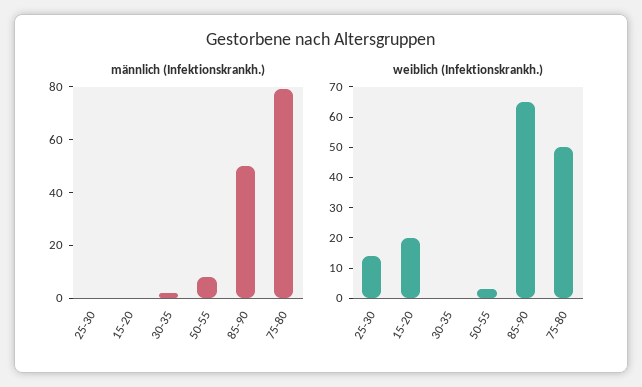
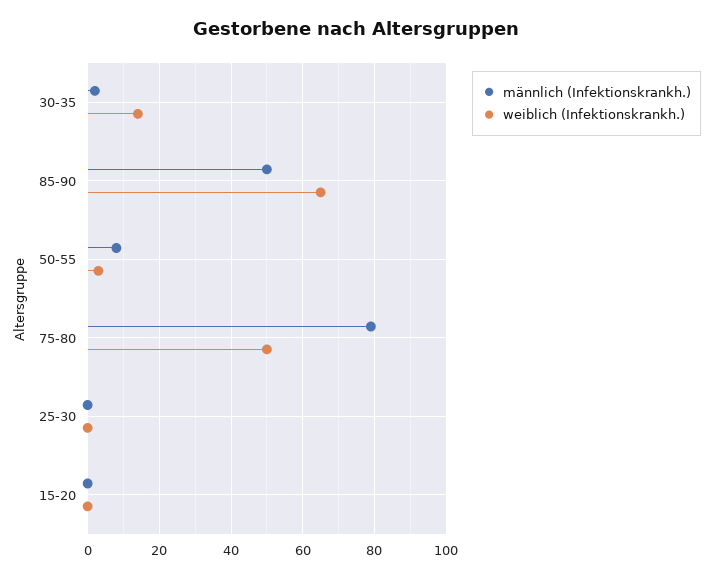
weiblich (Infektionskrankh.), 25-30: 15 -> 0
weiblich (Infektionskrankh.), 15-20: 20 -> 0
weiblich (Infektionskrankh.), 30-35: 0 -> 15

